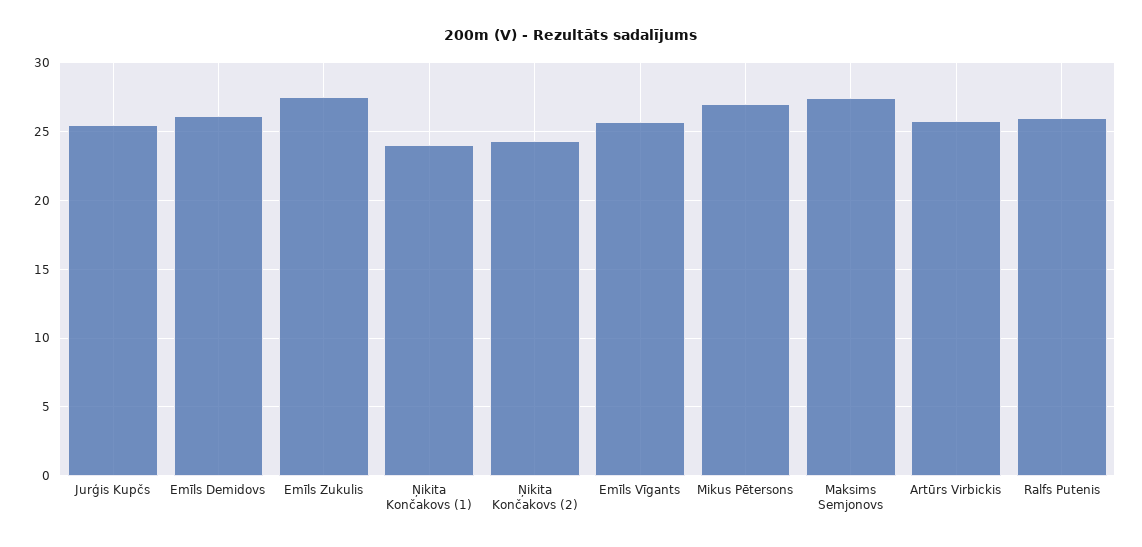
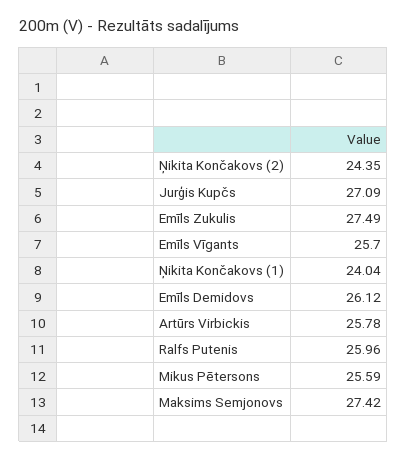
Jurģis Kupčs: 25.5 -> 27.09
Mikus Pētersons: 27 -> 25.59

